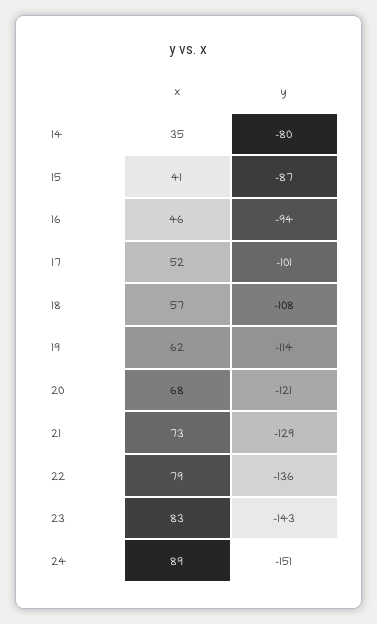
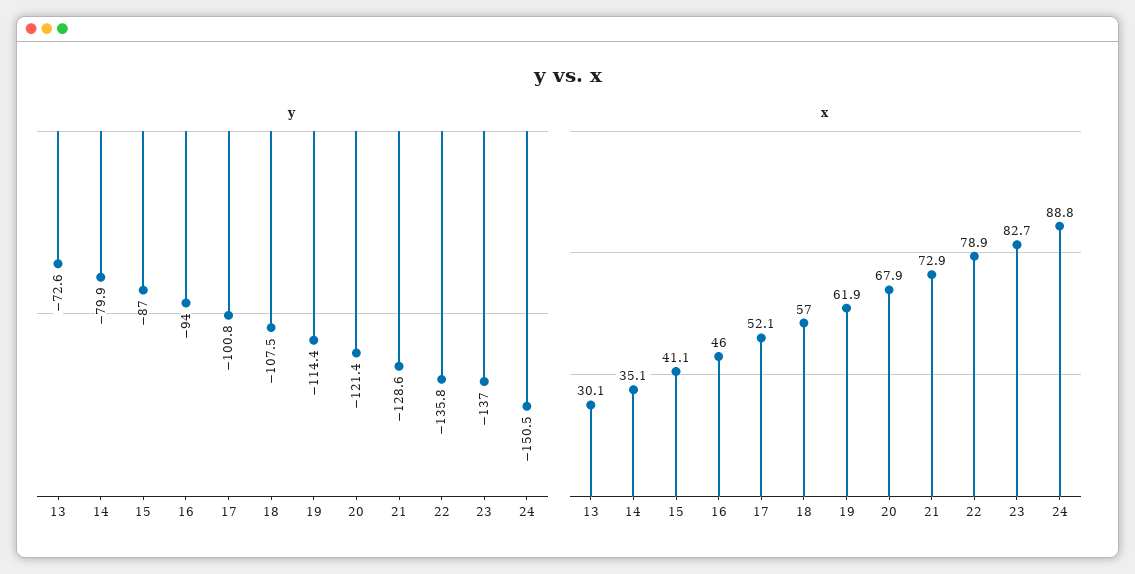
y, 23: -143 -> -137
y, 13: none -> -72.6
x, 13: none -> 30.1

